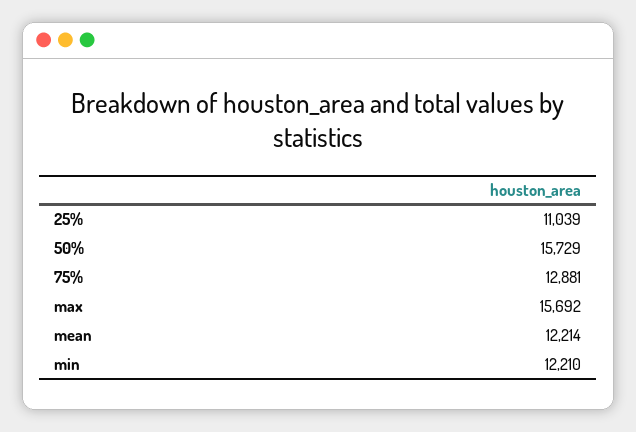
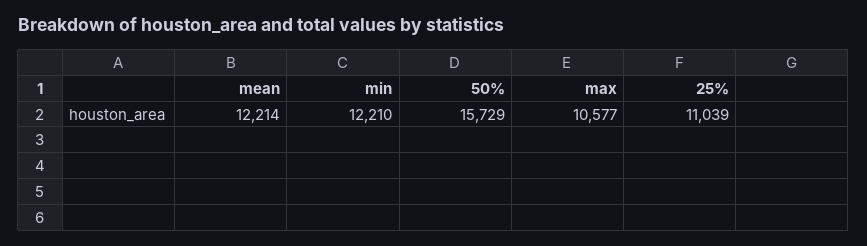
75%: 12881 -> none
max: 15692 -> 10577

